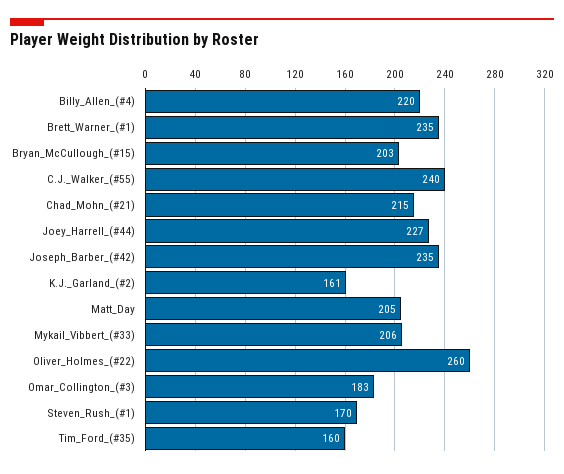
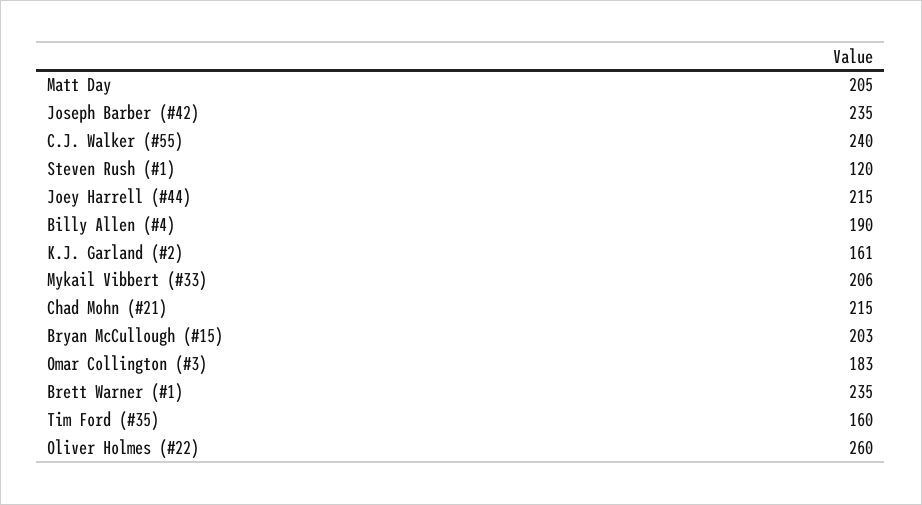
Billy_Allen_(#4): 220 -> 190
Joey_Harrell_(#44): 227 -> 215
Steven_Rush_(#1): 170 -> 120

